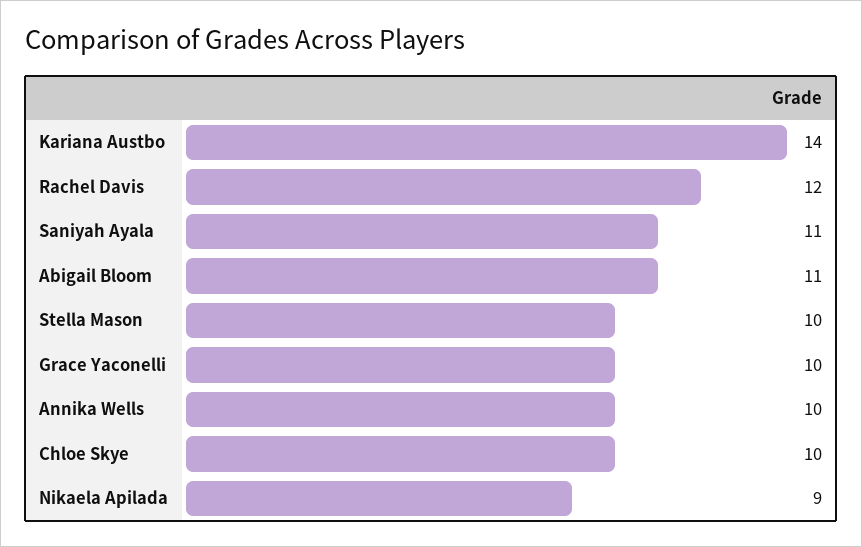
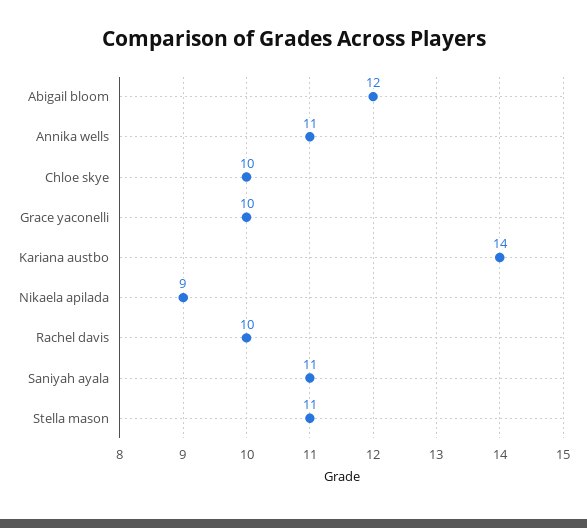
Rachel Davis: 12 -> 10
Abigail Bloom: 11 -> 12
Stella Mason: 10 -> 11
Annika Wells: 10 -> 11

